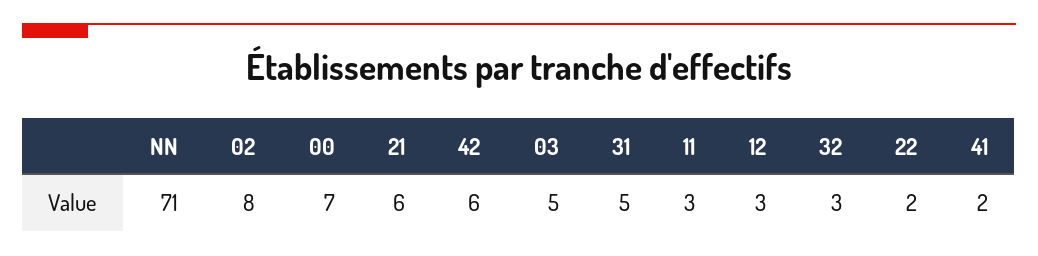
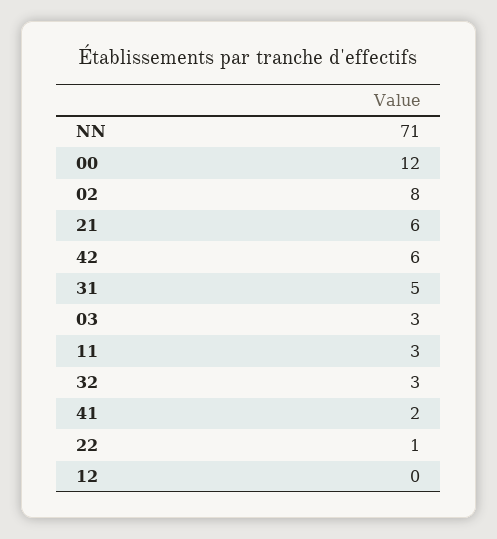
00: 7 -> 12
03: 5 -> 3
12: 3 -> 0
22: 2 -> 1

